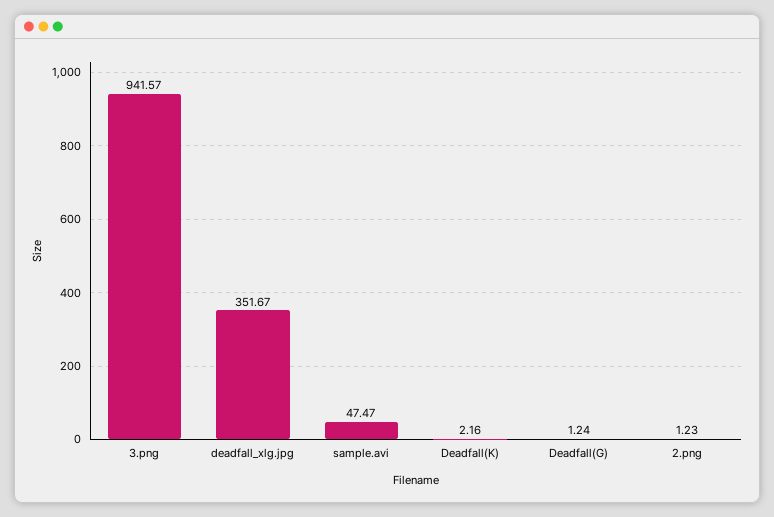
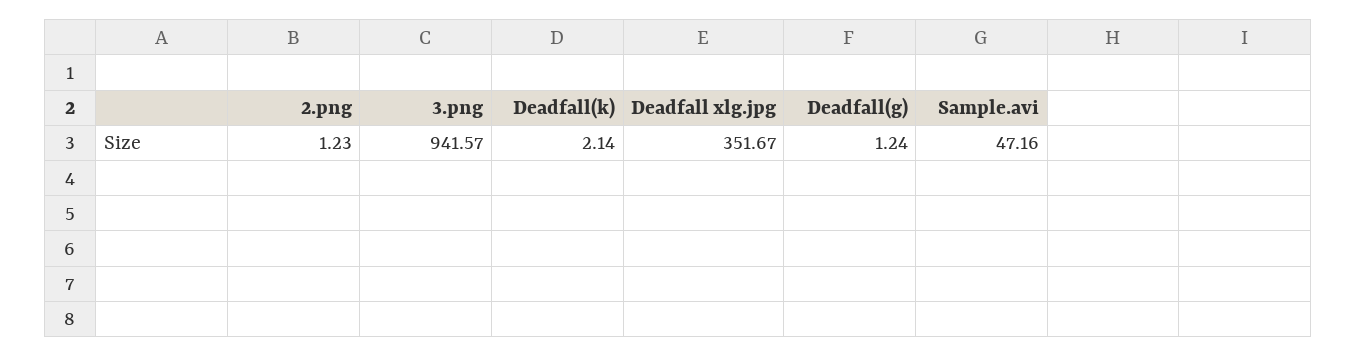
sample.avi: 47.47 -> 47.16
Deadfall(K): 2.16 -> 2.14

